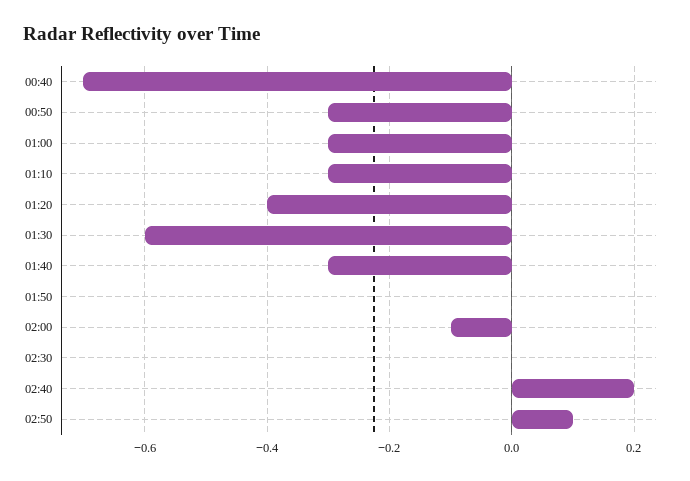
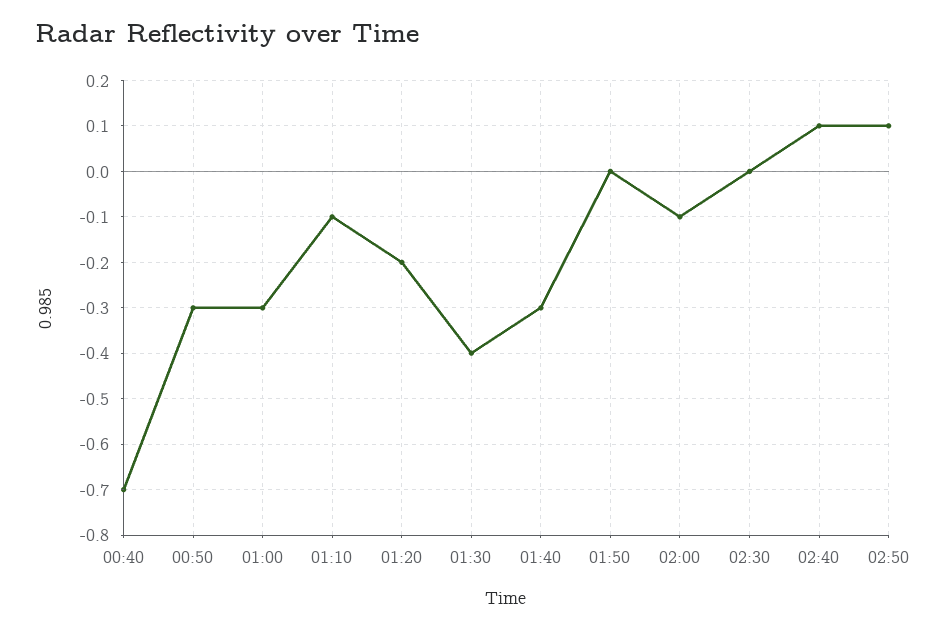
01:10: -0.3 -> -0.1
01:20: -0.4 -> -0.2
01:30: -0.6 -> -0.4
02:40: 0.2 -> 0.1

